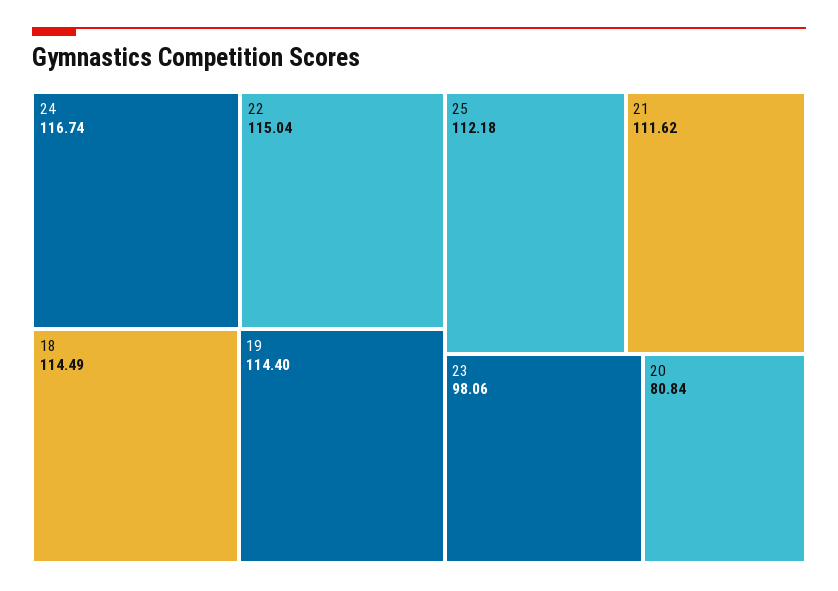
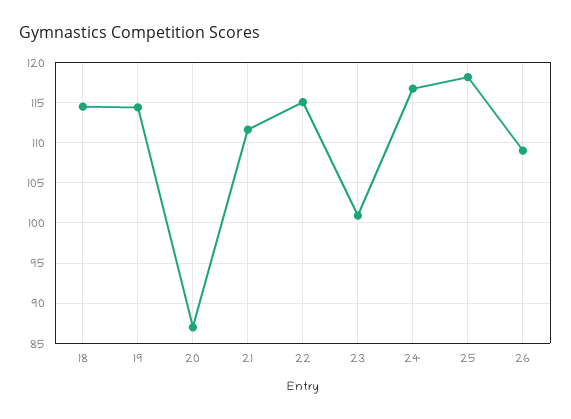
25: 112.18 -> 118
23: 98.06 -> 101
20: 80.84 -> 87
26: none -> 109

